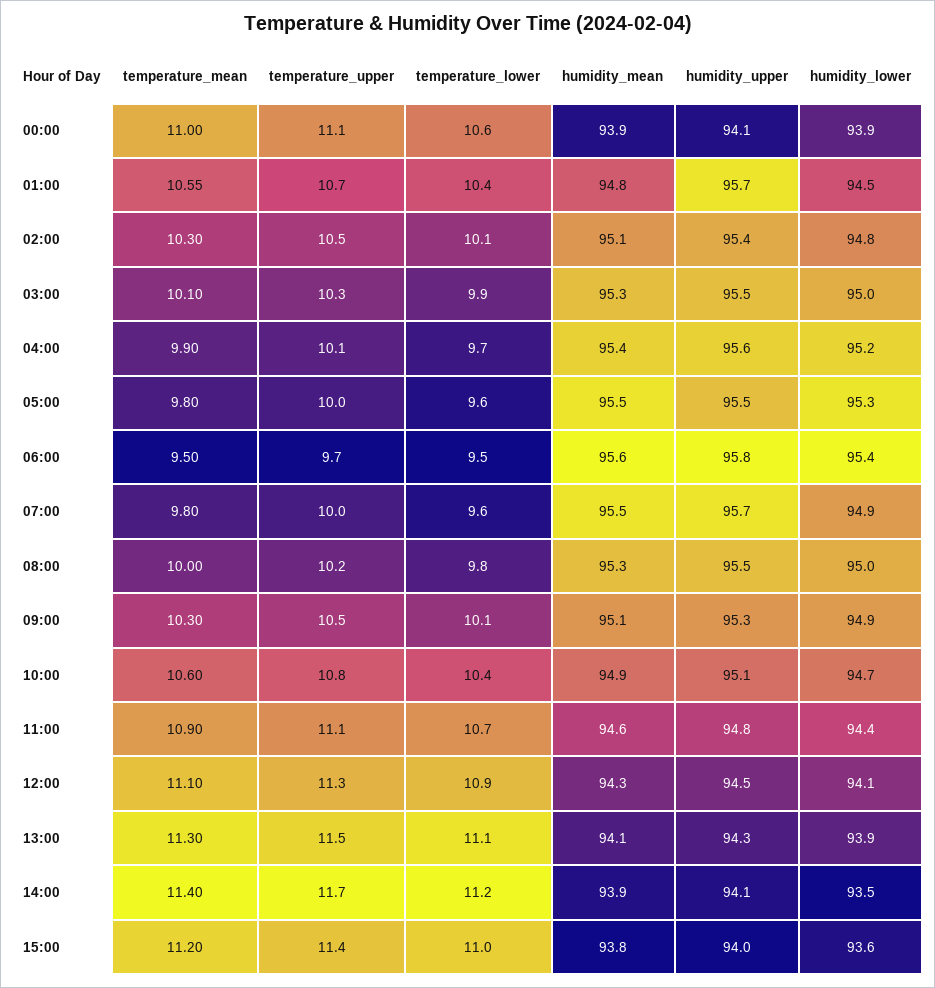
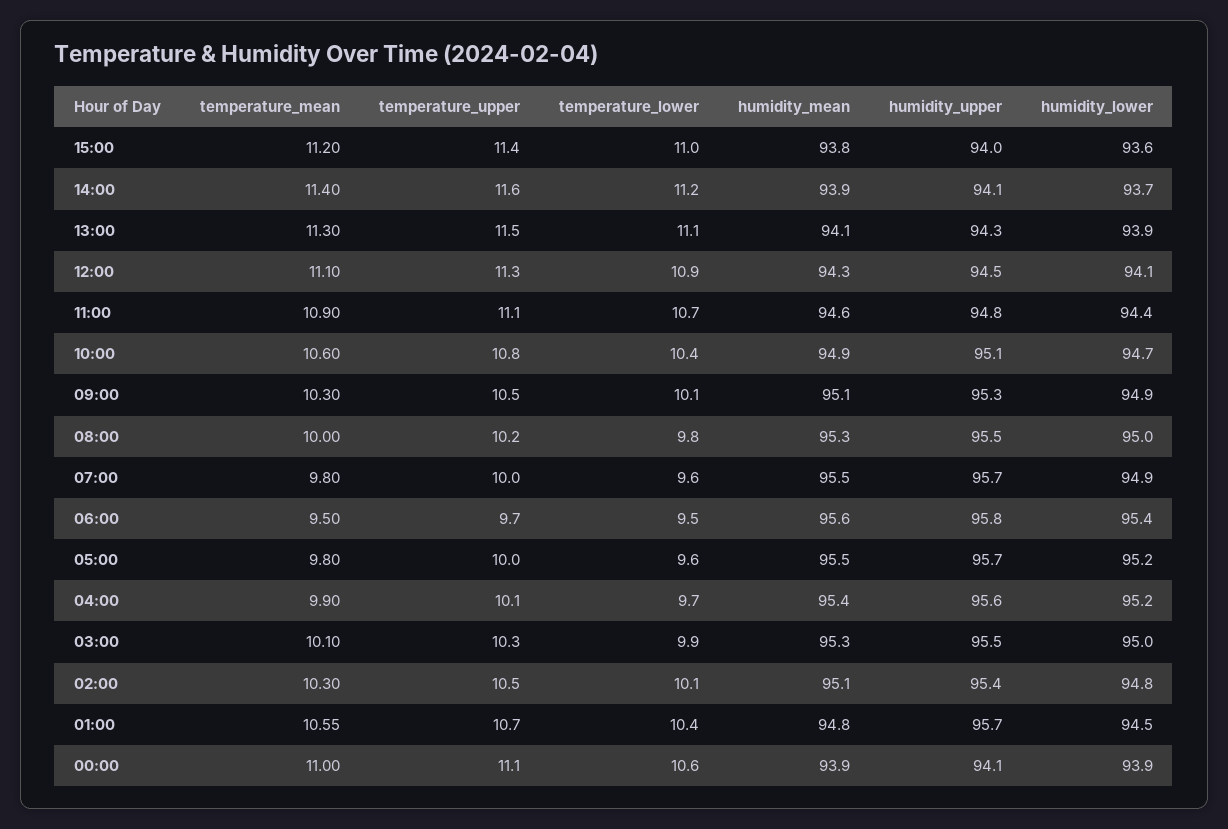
humidity_upper, 05:00: 95.5 -> 95.7
humidity_lower, 05:00: 95.3 -> 95.2
temperature_upper, 14:00: 11.7 -> 11.6
humidity_lower, 14:00: 93.5 -> 93.7

